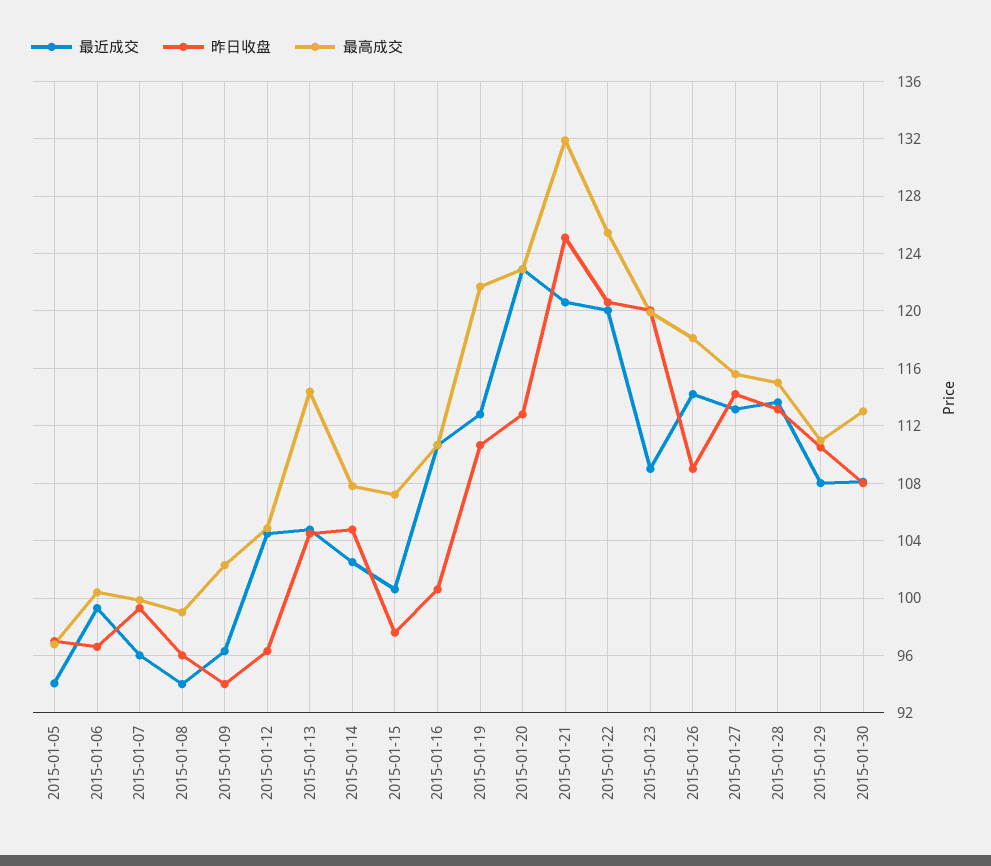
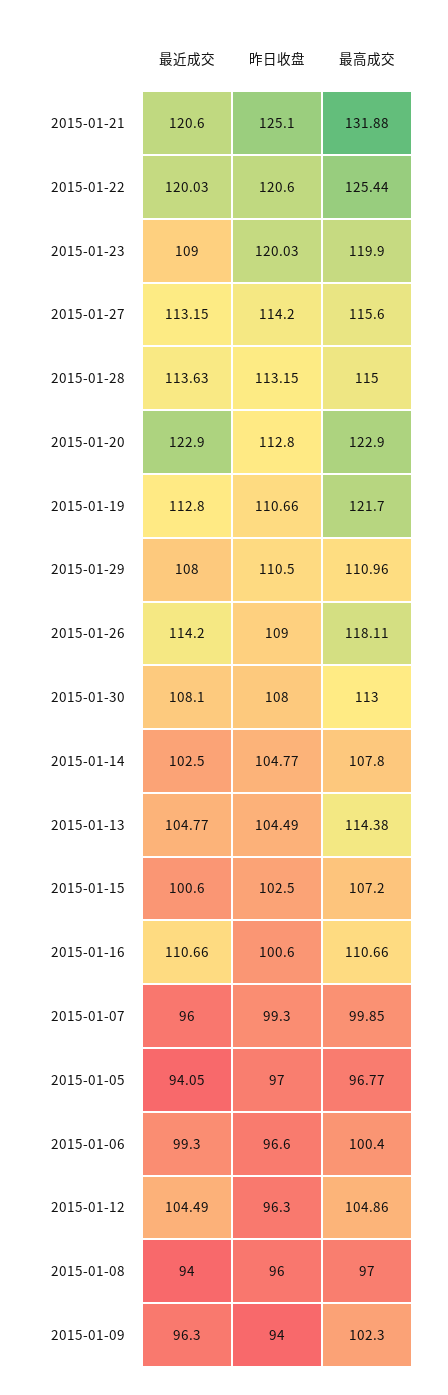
最高成交, 2015-01-08: 99 -> 97
昨日收盘, 2015-01-15: 97.5 -> 102.5

